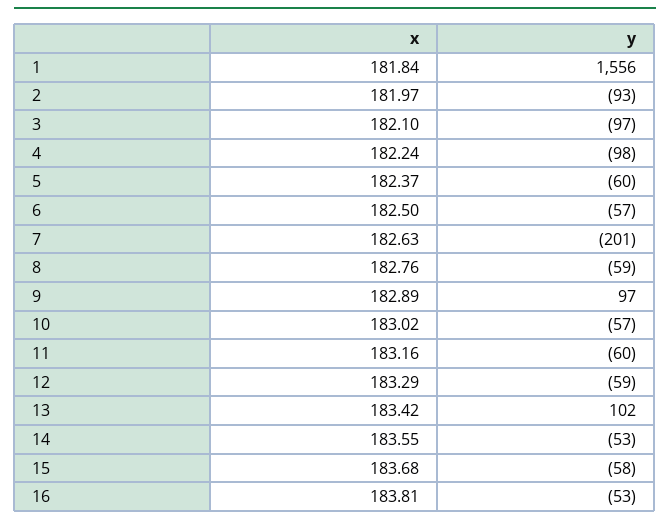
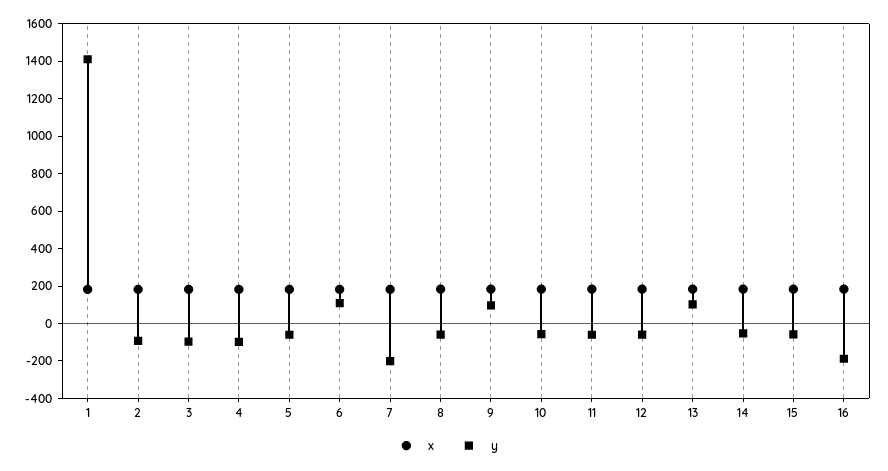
y, 1: 1556 -> 1400
y, 6: -57 -> 100
y, 16: -53 -> -200

